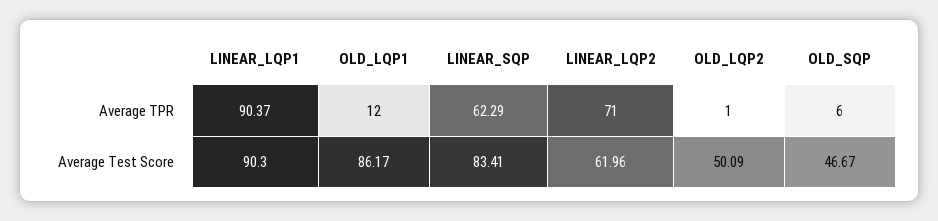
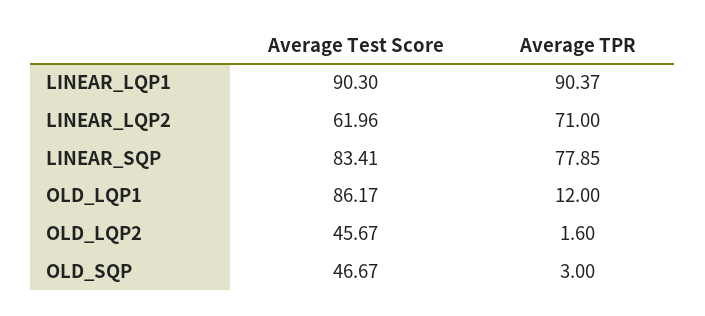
LINEAR_SQP, Average TPR: 62.29 -> 77.85
OLD_LQP2, Average TPR: 1 -> 1.6
OLD_SQP, Average TPR: 6 -> 3
OLD_LQP2, Average Test Score: 50.09 -> 45.67

